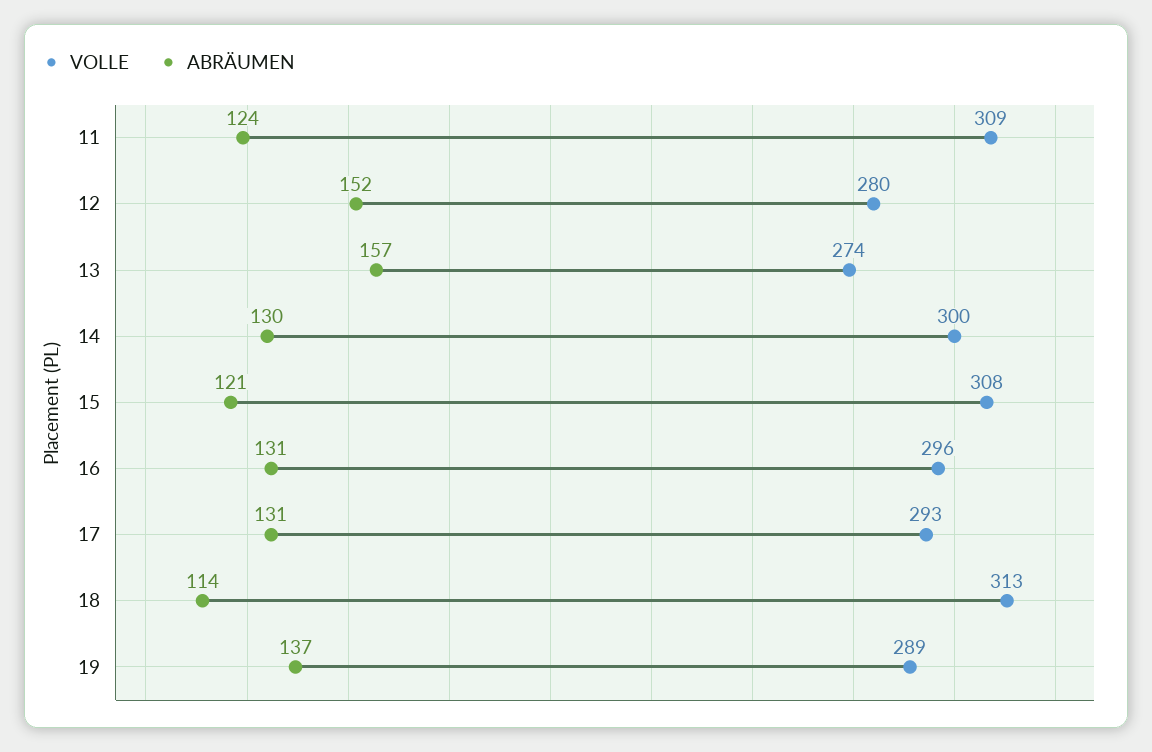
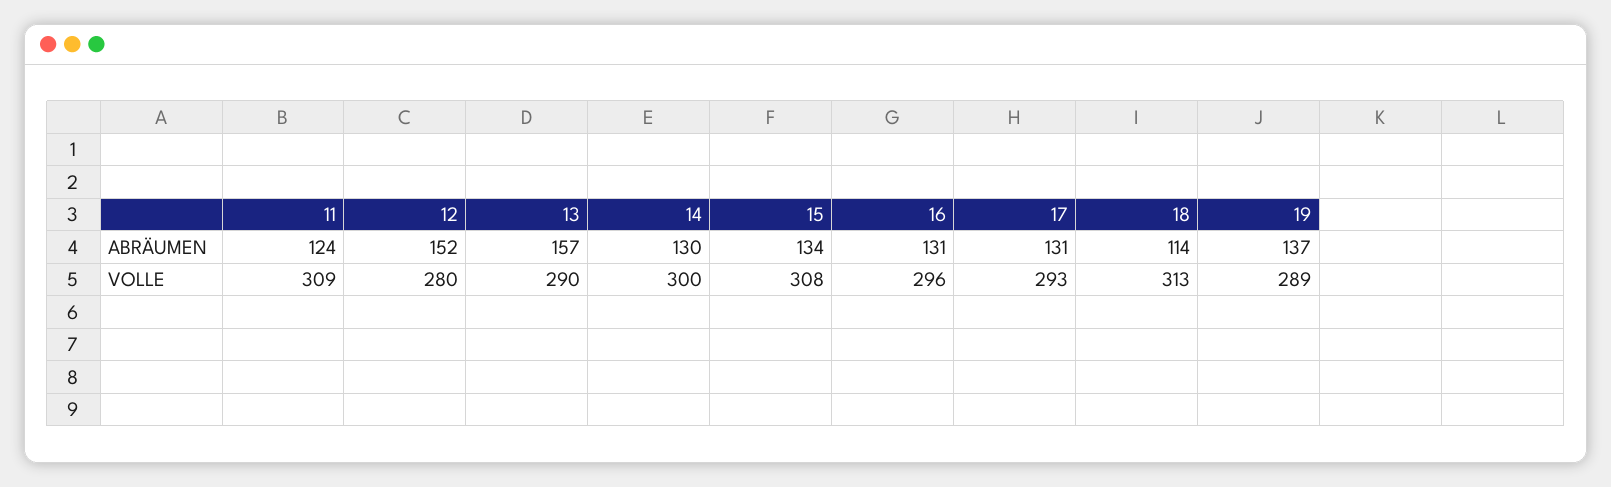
VOLLE, 13: 274 -> 290
ABRÄUMEN, 15: 121 -> 134

